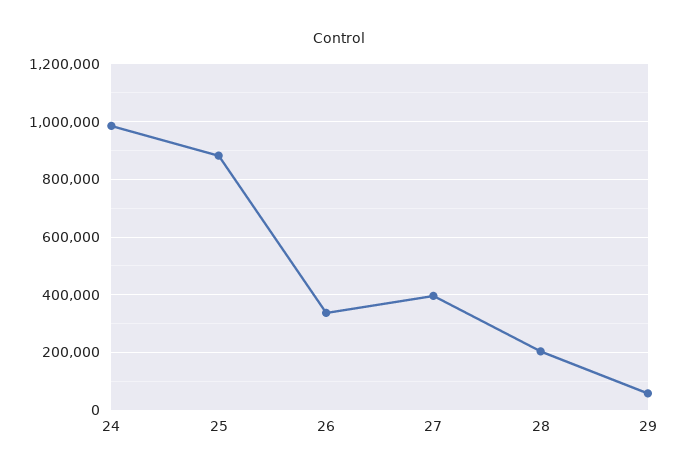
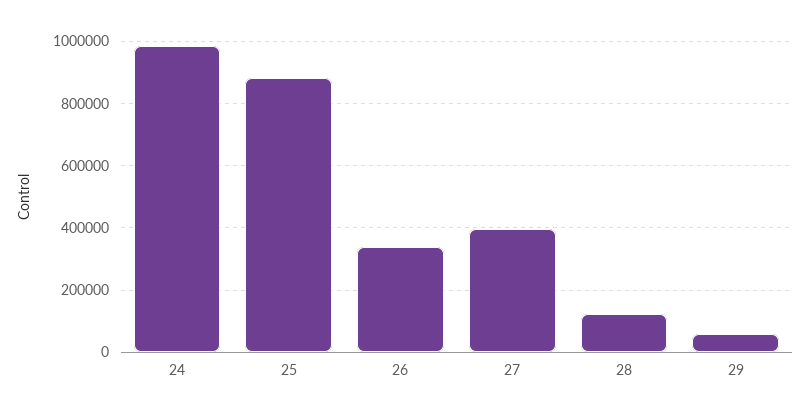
28: 200000 -> 120000

